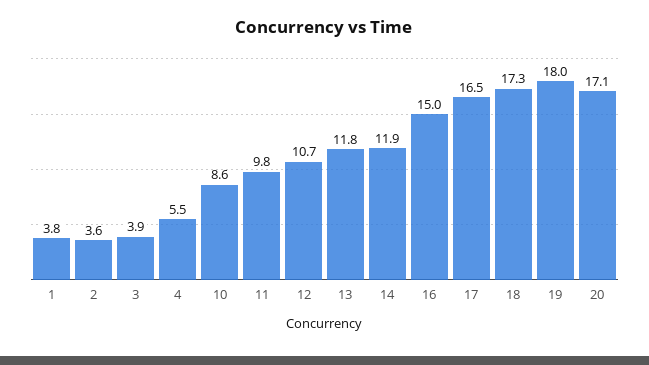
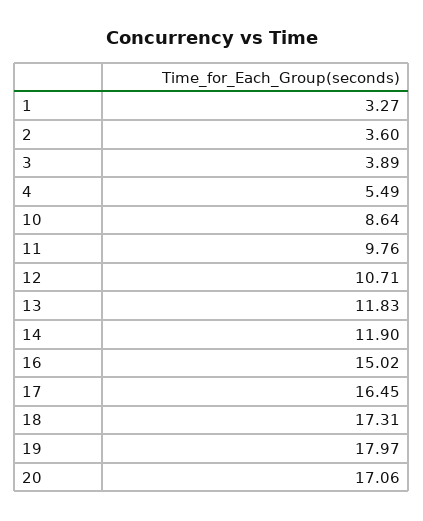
1: 3.8 -> 3.27

